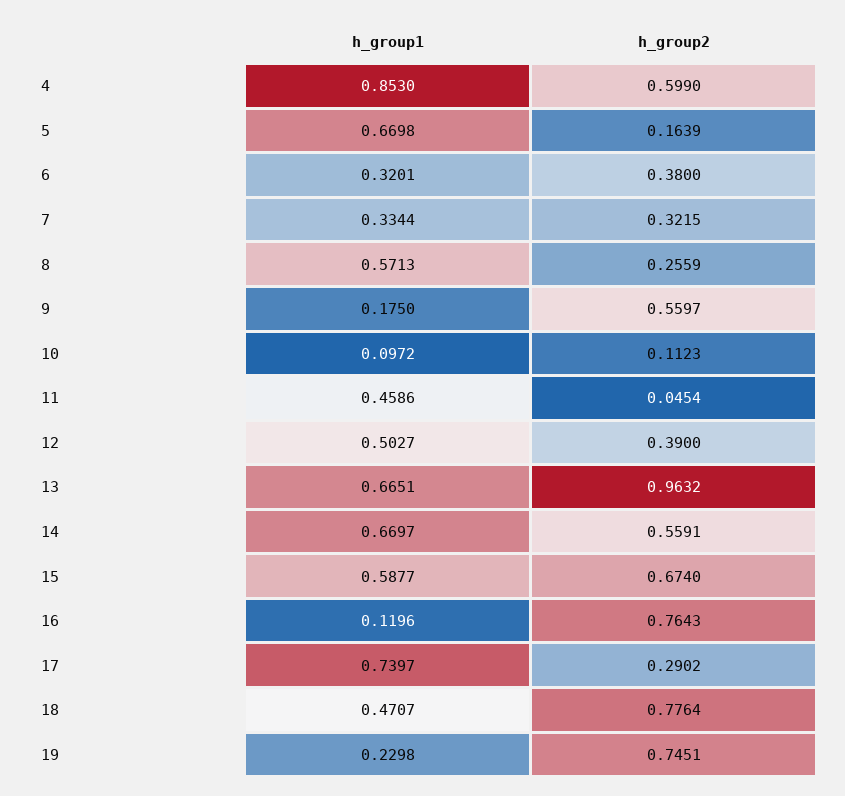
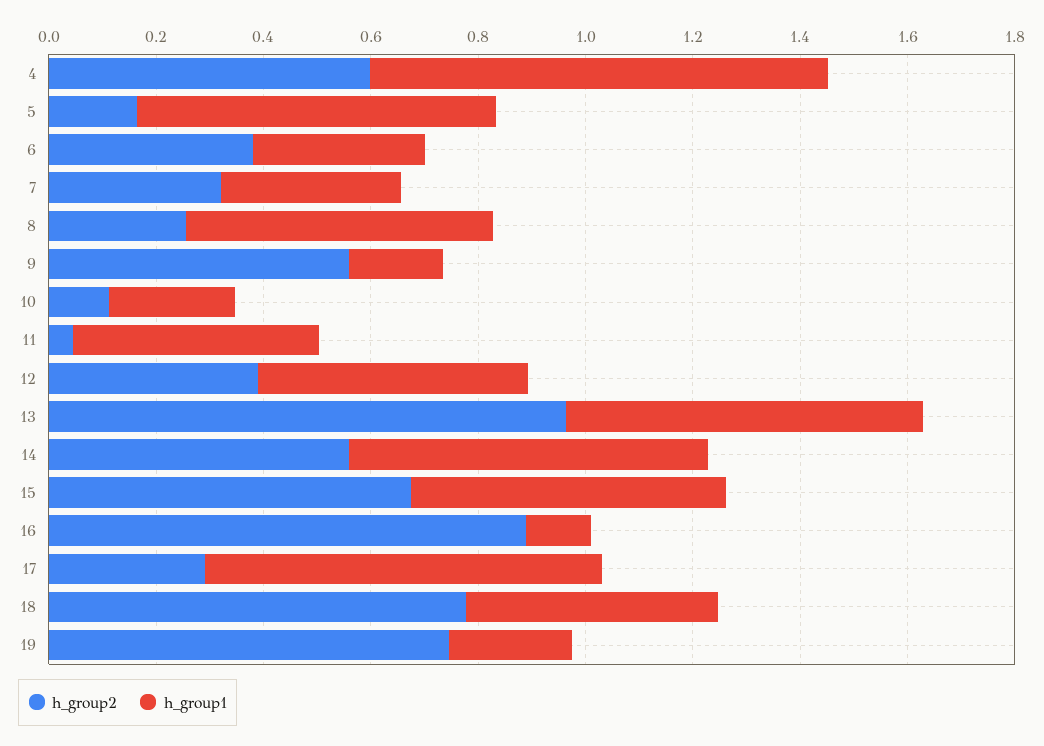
h_group1, 10: 0.0972 -> 0.25
h_group2, 16: 0.7643 -> 0.9

